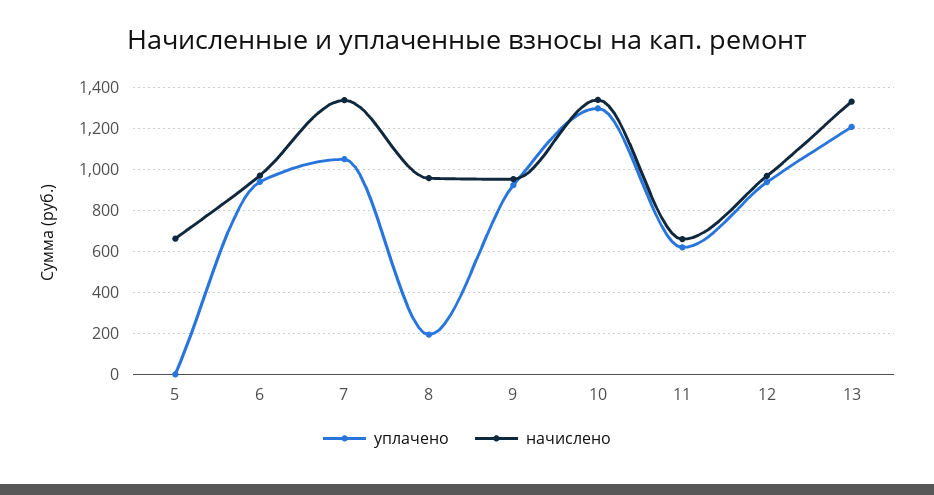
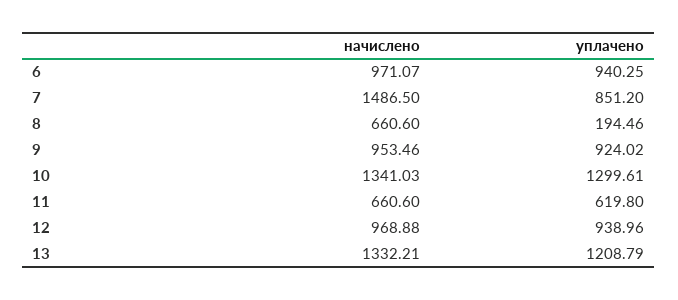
уплачено, 5: 0 -> none
начислено, 5: 650 -> none
уплачено, 7: 1050 -> 851.2
начислено, 7: 1350 -> 1486.5
начислено, 8: 950 -> 660.6

